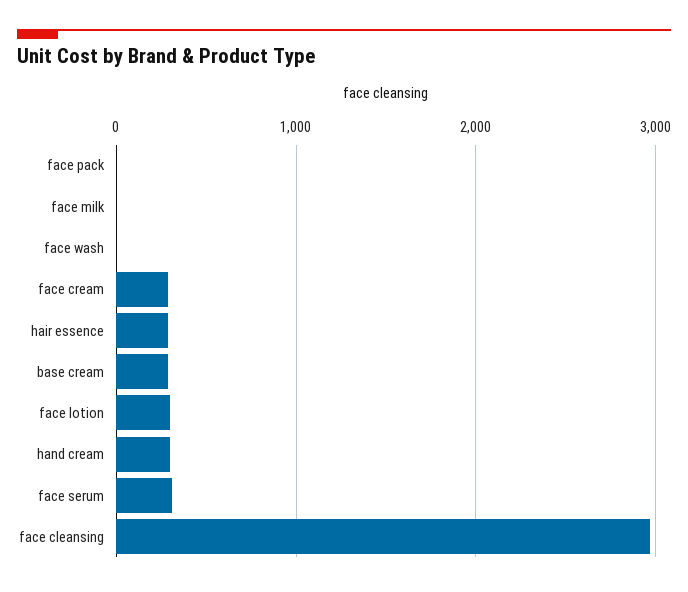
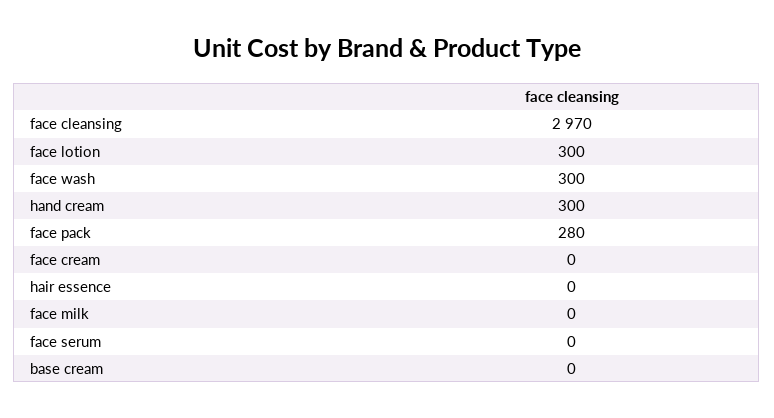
face pack: 0 -> 280
face wash: 0 -> 300
face cream: 300 -> 0
hair essence: 300 -> 0
base cream: 300 -> 0
face serum: 300 -> 0

